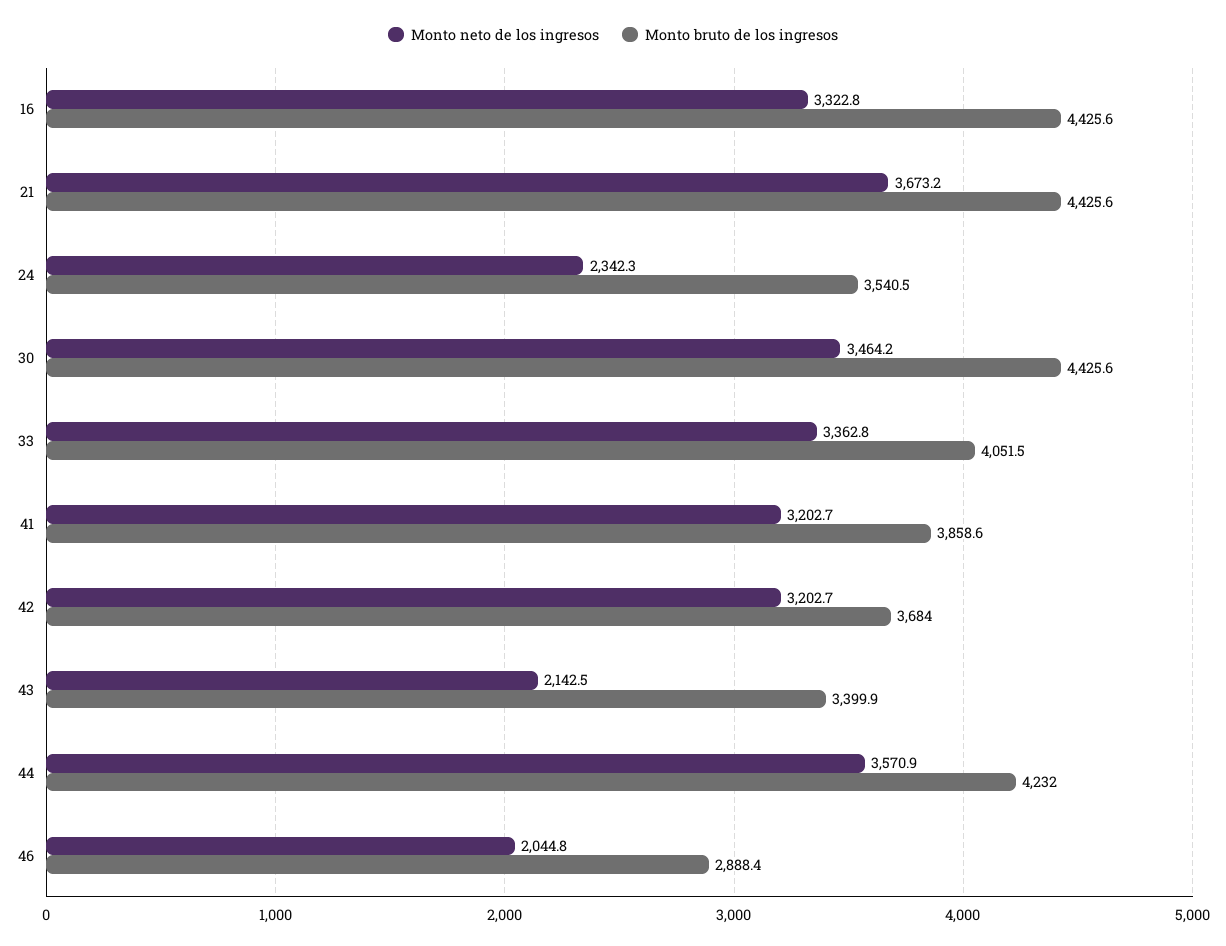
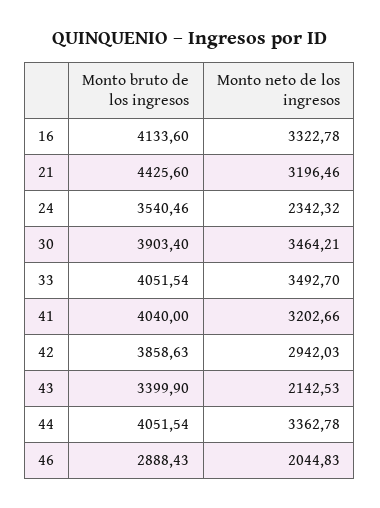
Monto bruto de los ingresos, 16: 4425.6 -> 4133.6
Monto neto de los ingresos, 21: 3673.2 -> 3196.46
Monto bruto de los ingresos, 30: 4425.6 -> 3903.4
Monto neto de los ingresos, 33: 3362.8 -> 3492.7
Monto bruto de los ingresos, 41: 3858.6 -> 4040
Monto neto de los ingresos, 42: 3202.7 -> 2942.03
Monto bruto de los ingresos, 42: 3684 -> 3858.63
Monto neto de los ingresos, 44: 3570.9 -> 3362.78
Monto bruto de los ingresos, 44: 4232 -> 4051.54

